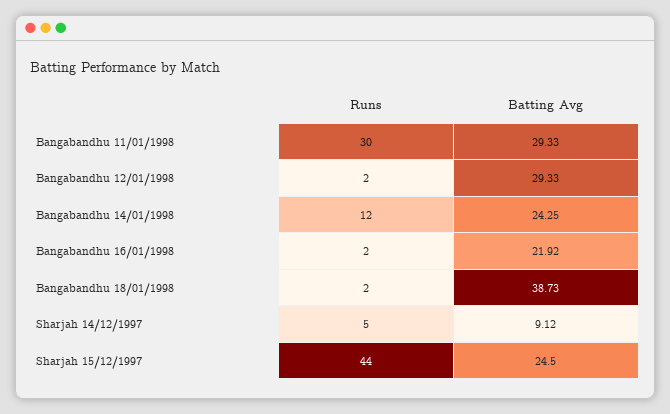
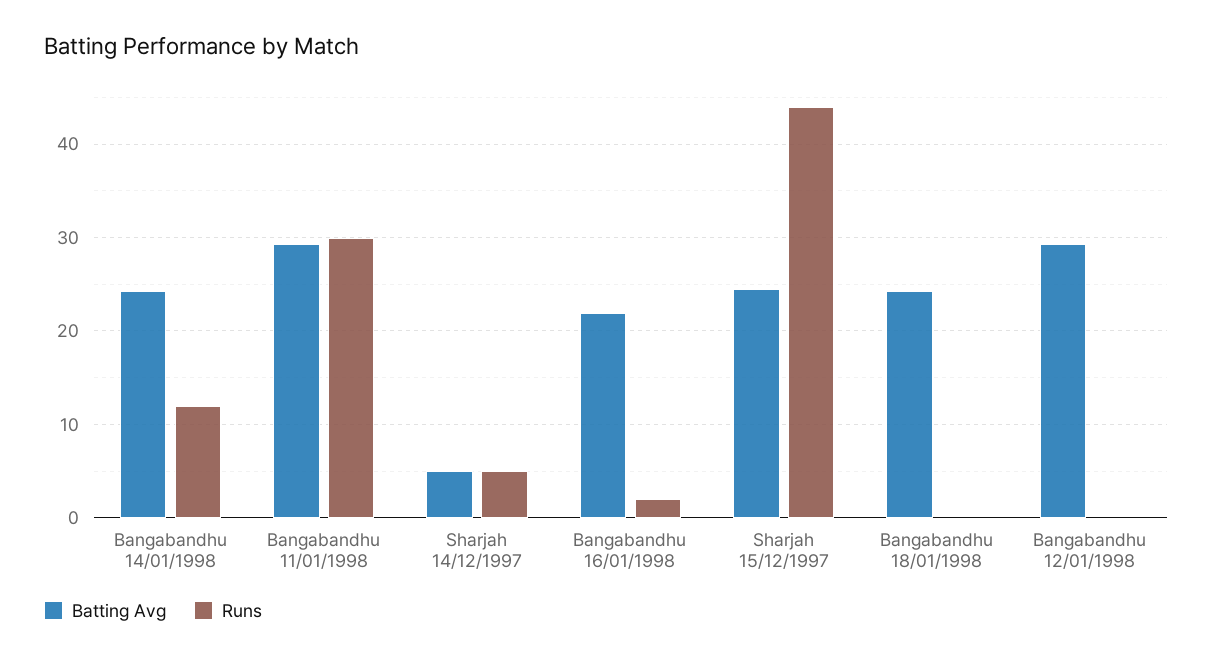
Runs, Bangabandhu 12/01/1998: 2 -> 0
Runs, Bangabandhu 18/01/1998: 2 -> 0
Batting Avg, Bangabandhu 18/01/1998: 38.73 -> 24
Batting Avg, Sharjah 14/12/1997: 9.12 -> 5

